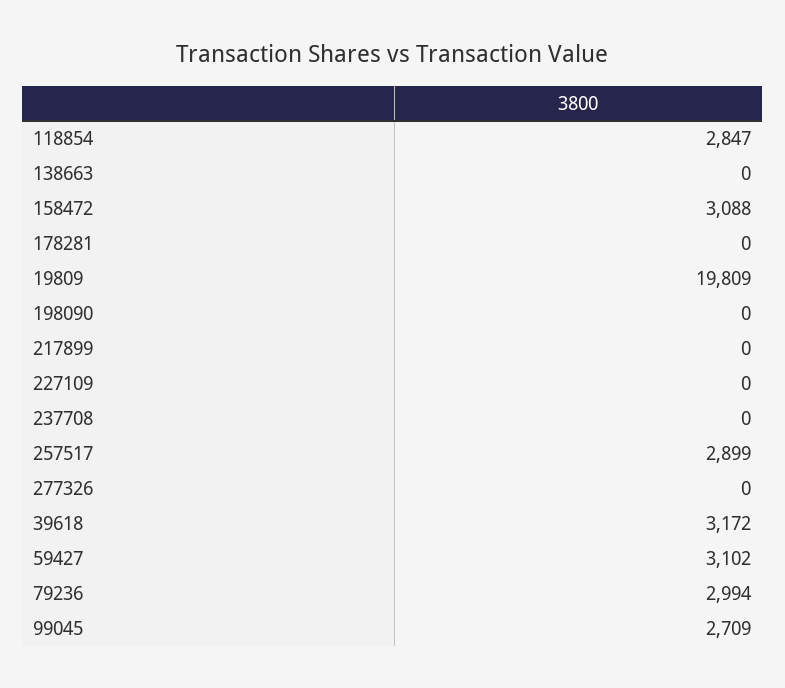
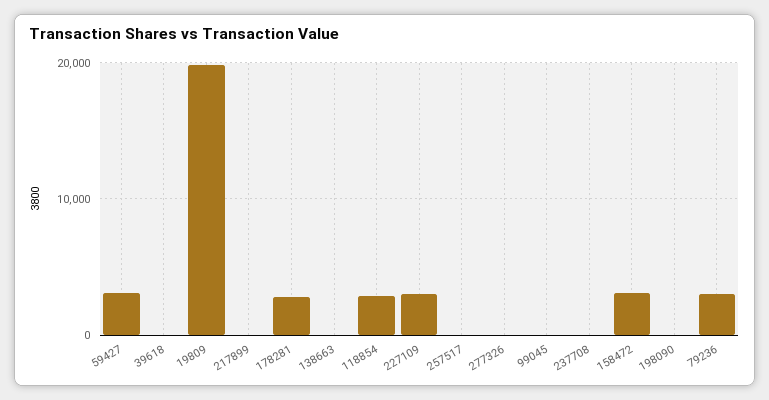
178281: 0 -> 3000
227109: 0 -> 3000
257517: 2899 -> 0
39618: 3172 -> 0
99045: 2709 -> 0

